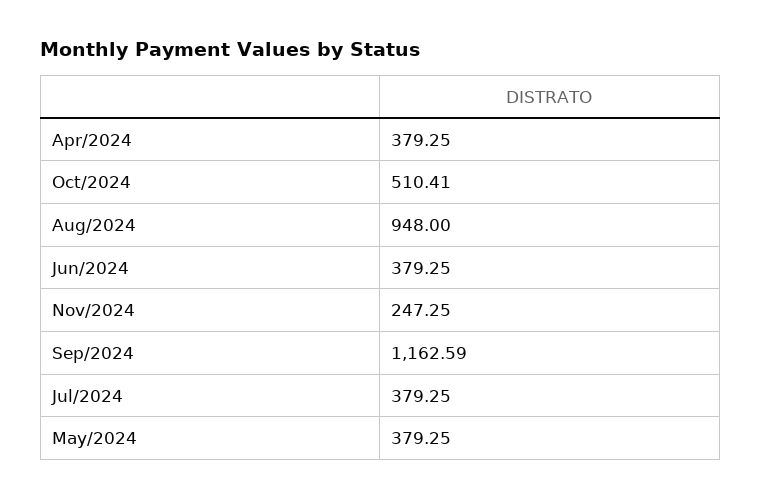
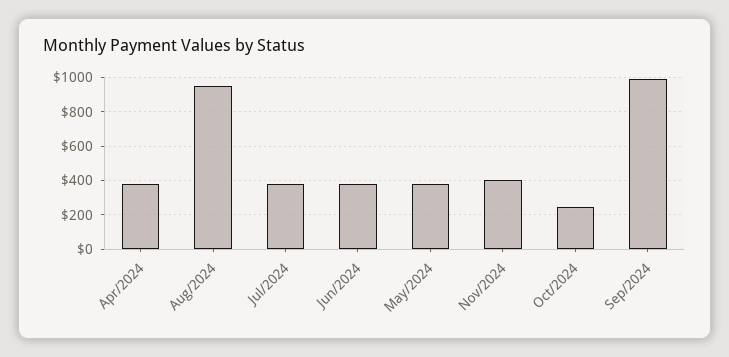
Oct/2024: 510.41 -> 250
Nov/2024: 247.25 -> 400
Sep/2024: 1162.59 -> 1000

